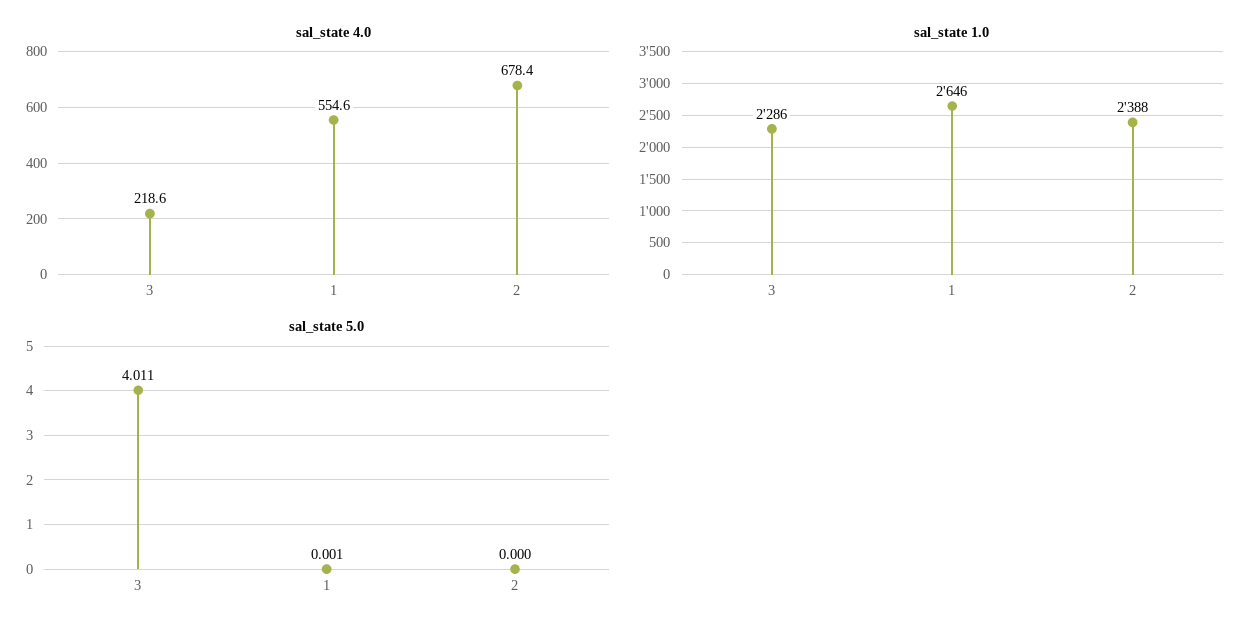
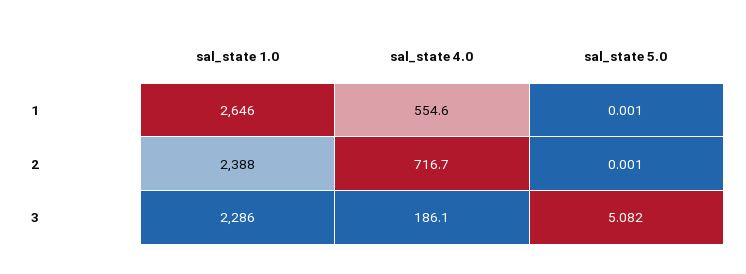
sal_state 4.0, 3: 218.6 -> 186.1
sal_state 4.0, 2: 678.4 -> 716.7
sal_state 5.0, 3: 4.011 -> 5.082
sal_state 5.0, 2: 0 -> 0.001

